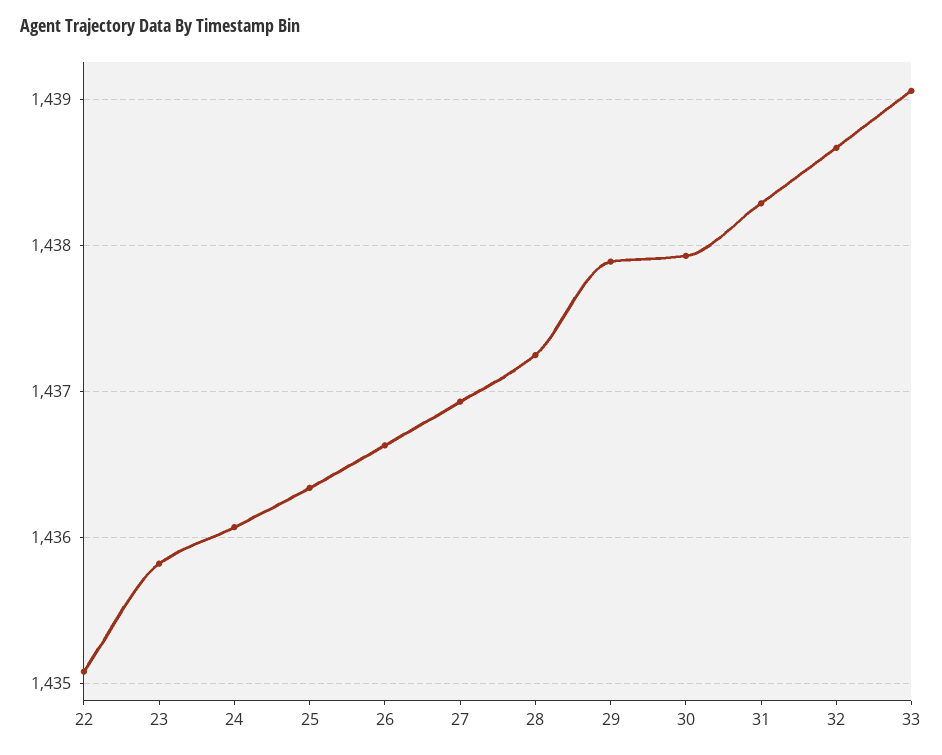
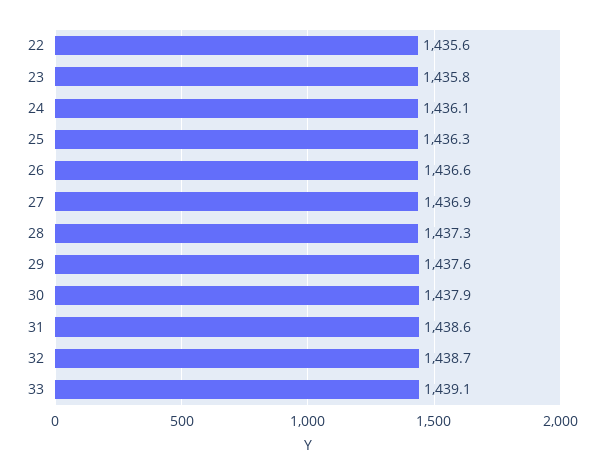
22: 1435.1 -> 1435.6
29: 1437.9 -> 1437.6
31: 1438.3 -> 1438.6

